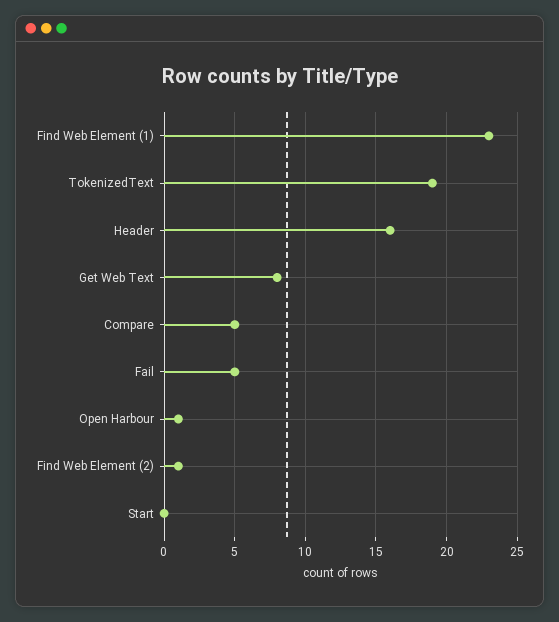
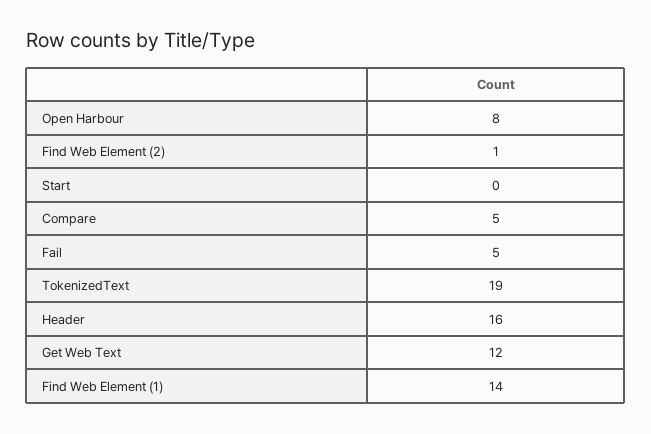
Find Web Element (1): 23 -> 14
Get Web Text: 8 -> 12
Open Harbour: 1 -> 8

